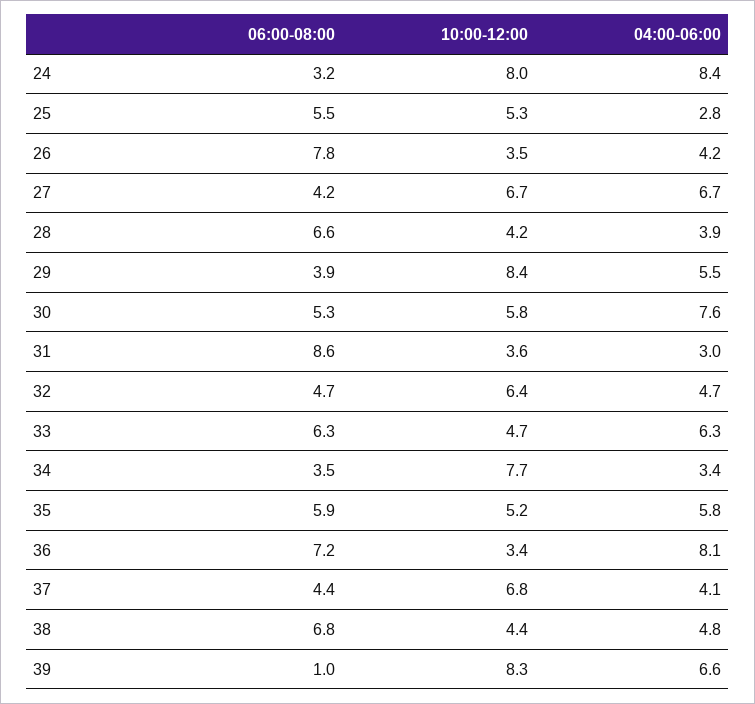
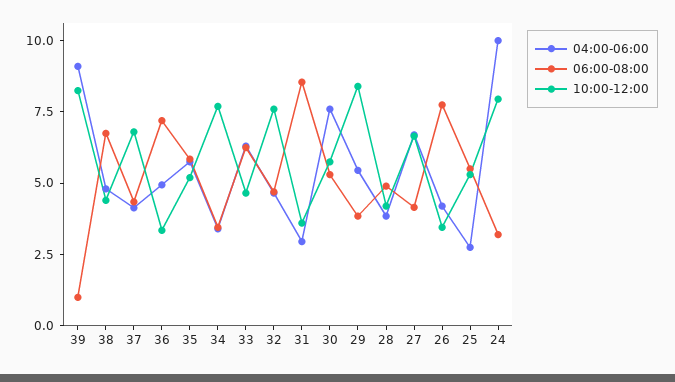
04:00-06:00, 24: 8.4 -> 10
06:00-08:00, 28: 6.6 -> 5
10:00-12:00, 32: 6.4 -> 7.5
04:00-06:00, 36: 8.1 -> 5
04:00-06:00, 39: 6.6 -> 9

